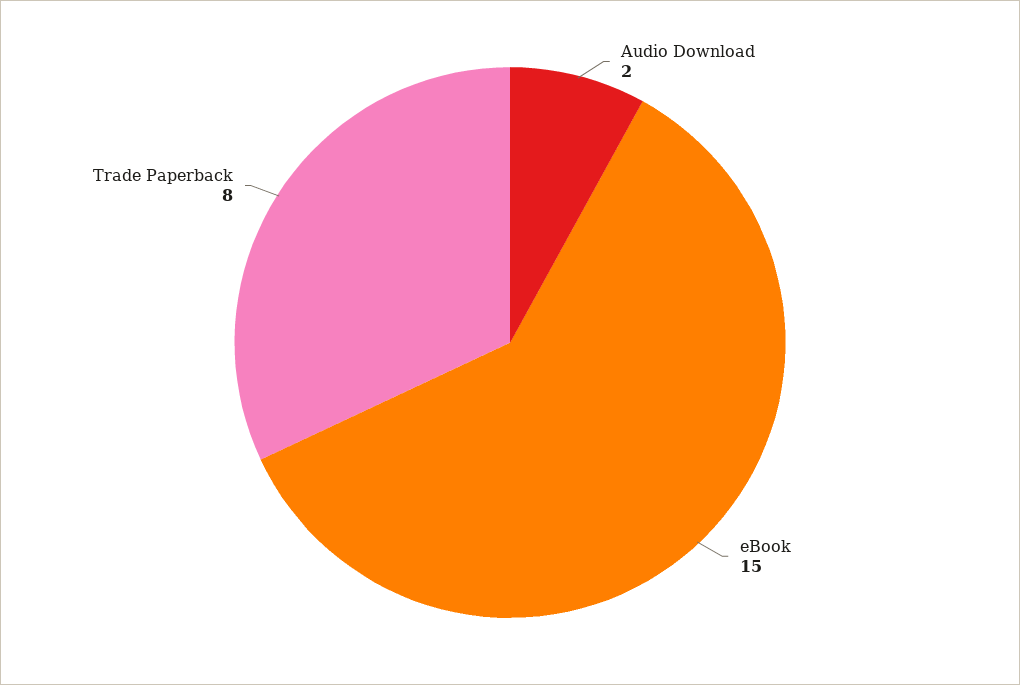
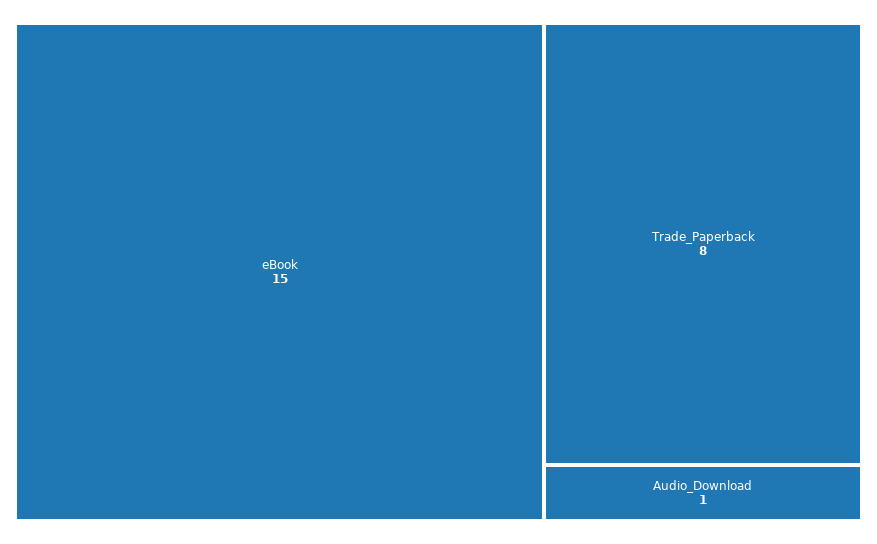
Audio Download: 2 -> 1

